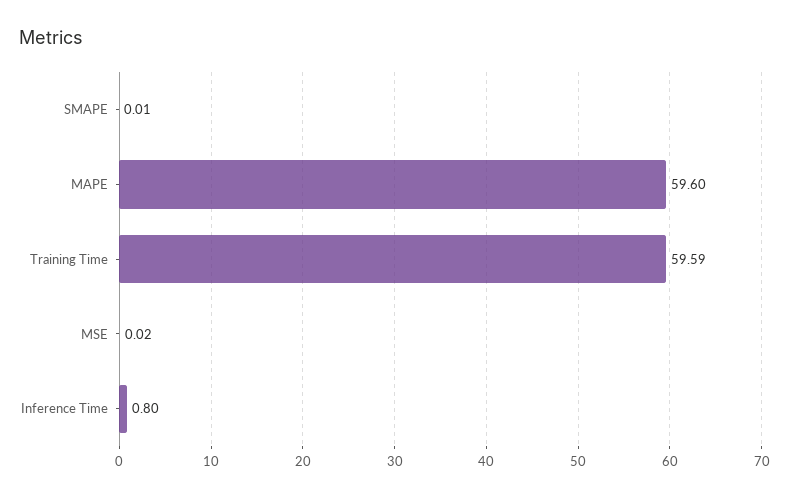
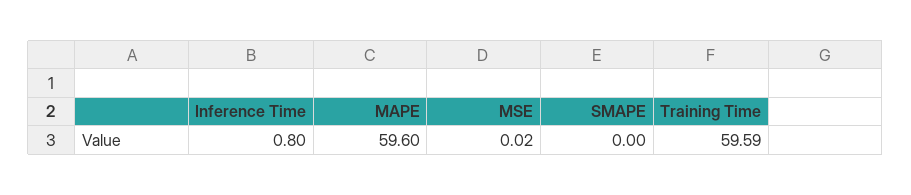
SMAPE: 0.01 -> 0

